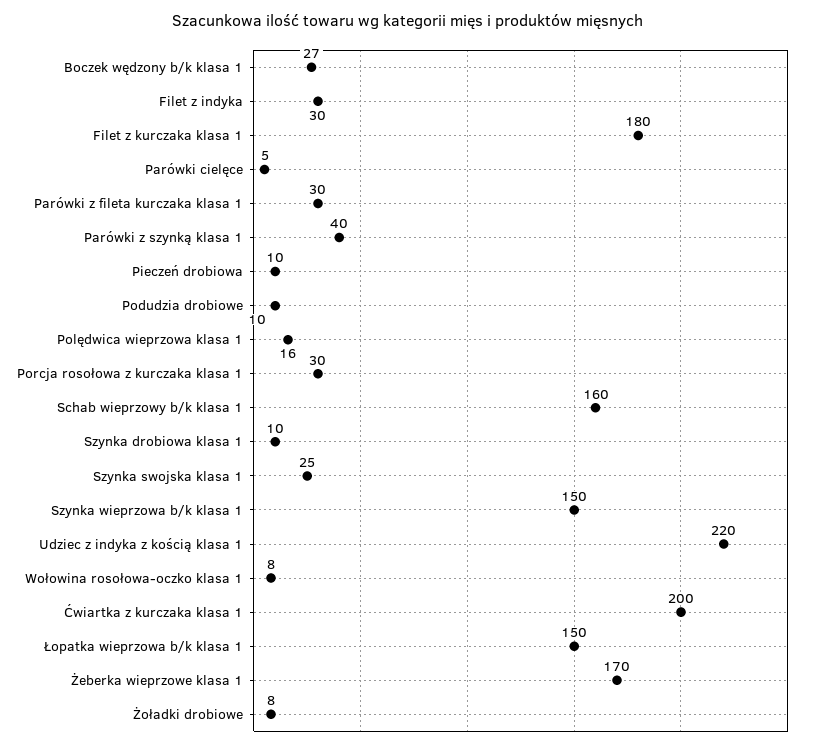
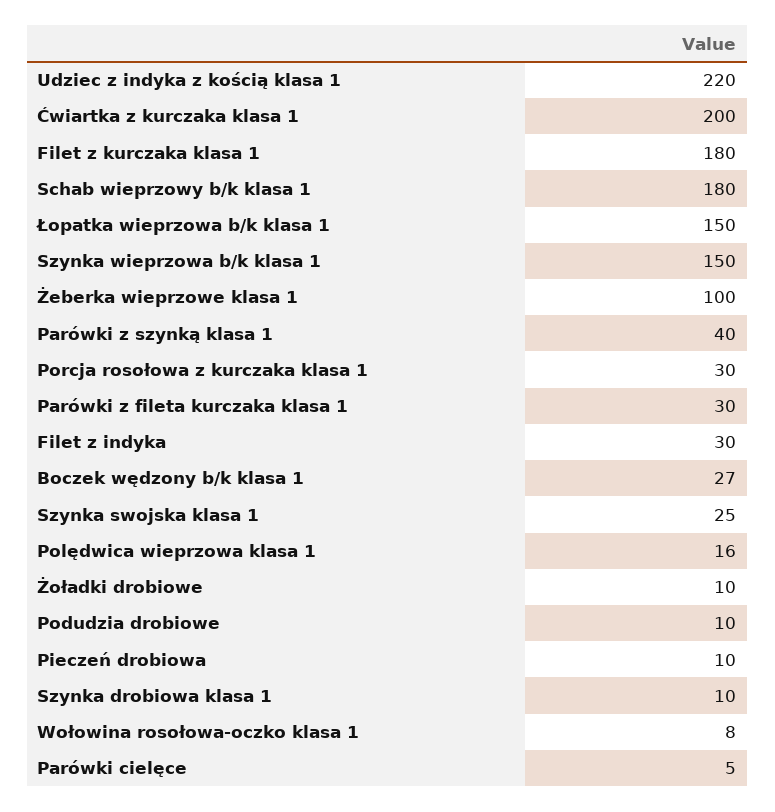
Schab wieprzowy b/k klasa 1: 160 -> 180
Żeberka wieprzowe klasa 1: 170 -> 100
Żoładki drobiowe: 8 -> 10

